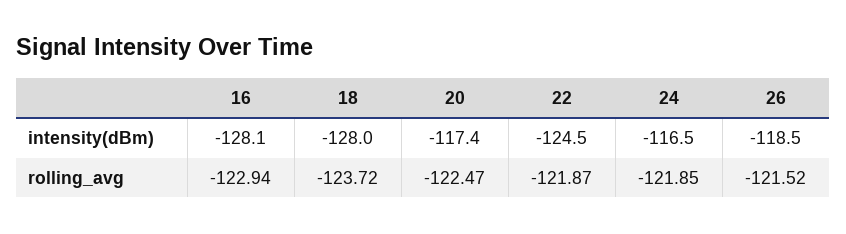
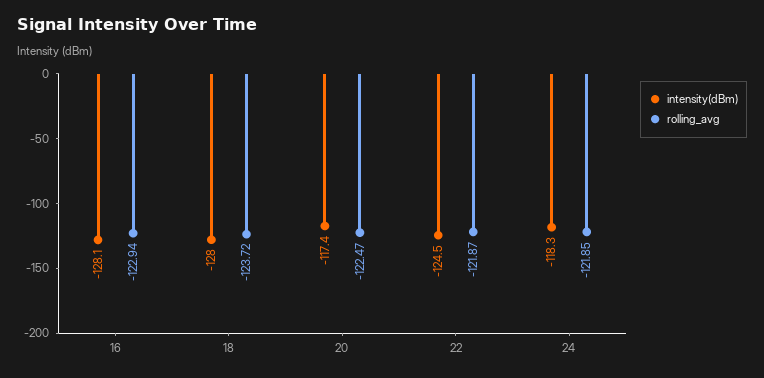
intensity(dBm), 24: -116.5 -> -118.3
intensity(dBm), 26: -118.5 -> none
rolling_avg, 26: -121.52 -> none

